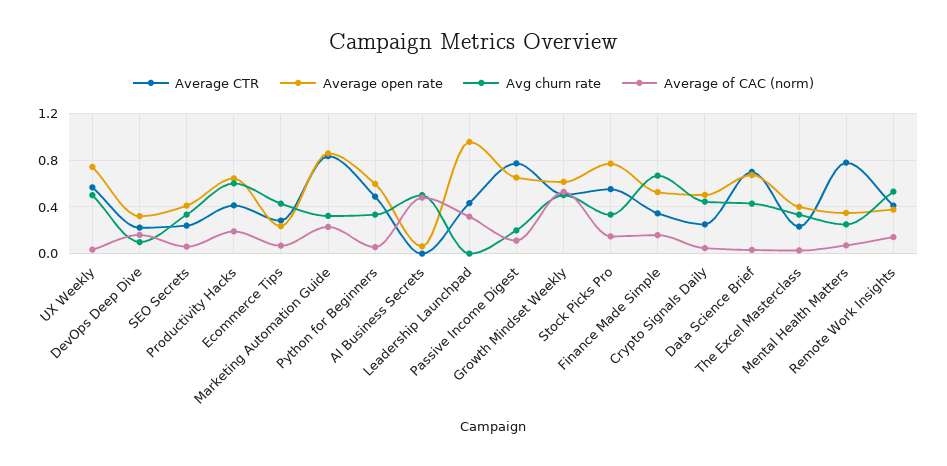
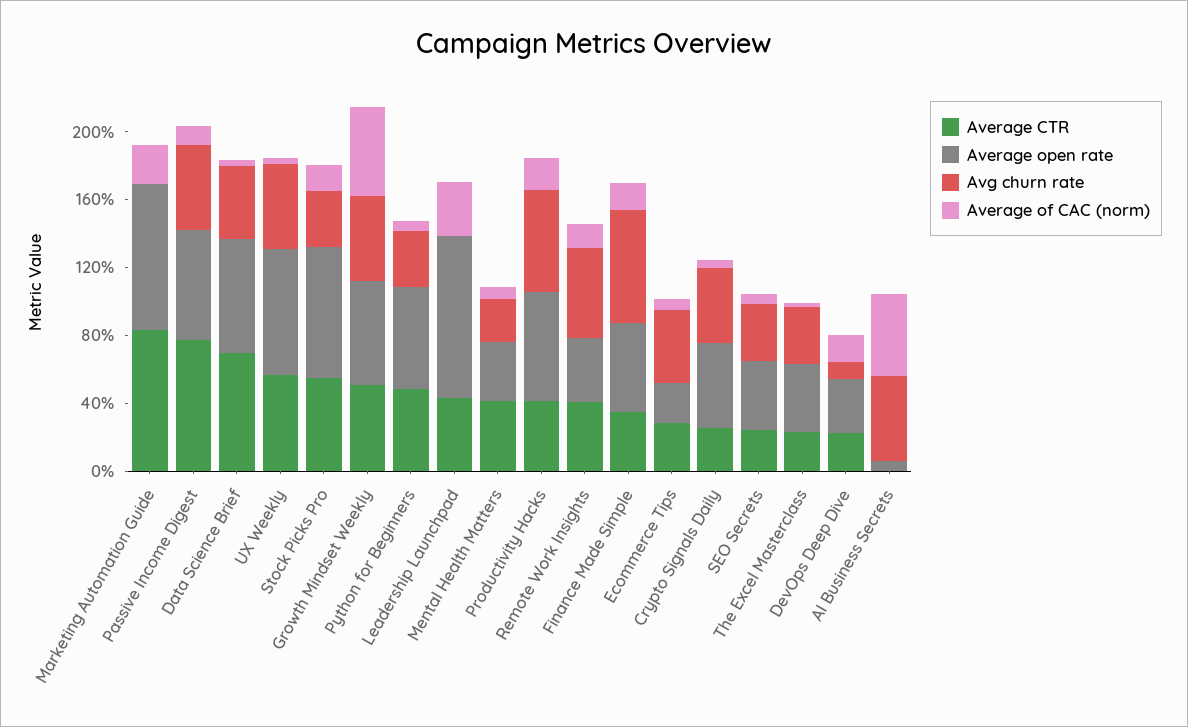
Avg churn rate, Marketing Automation Guide: 0.3 -> 0
Avg churn rate, Passive Income Digest: 0.2 -> 0.5
Average CTR, Mental Health Matters: 0.8 -> 0.4

